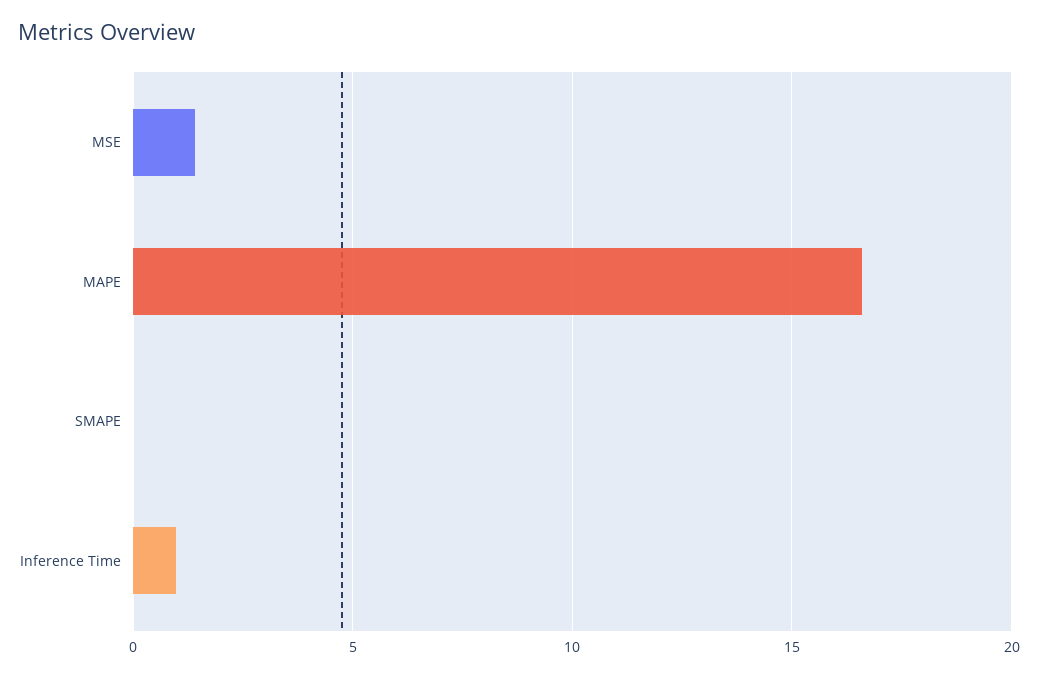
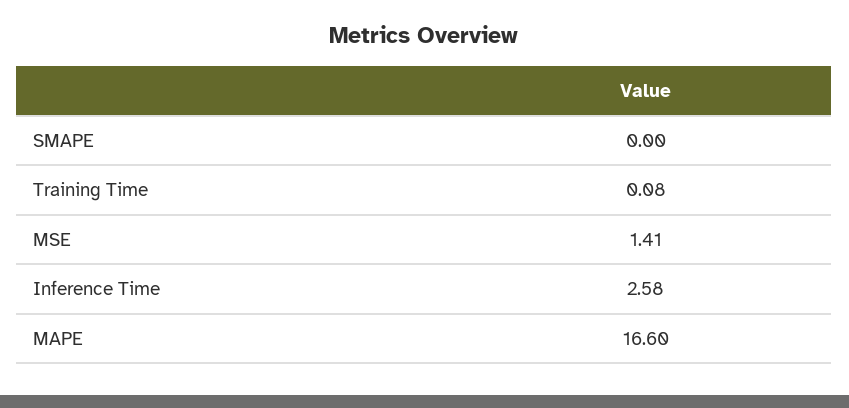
Inference Time: 1 -> 2.58
Training Time: none -> 0.08

